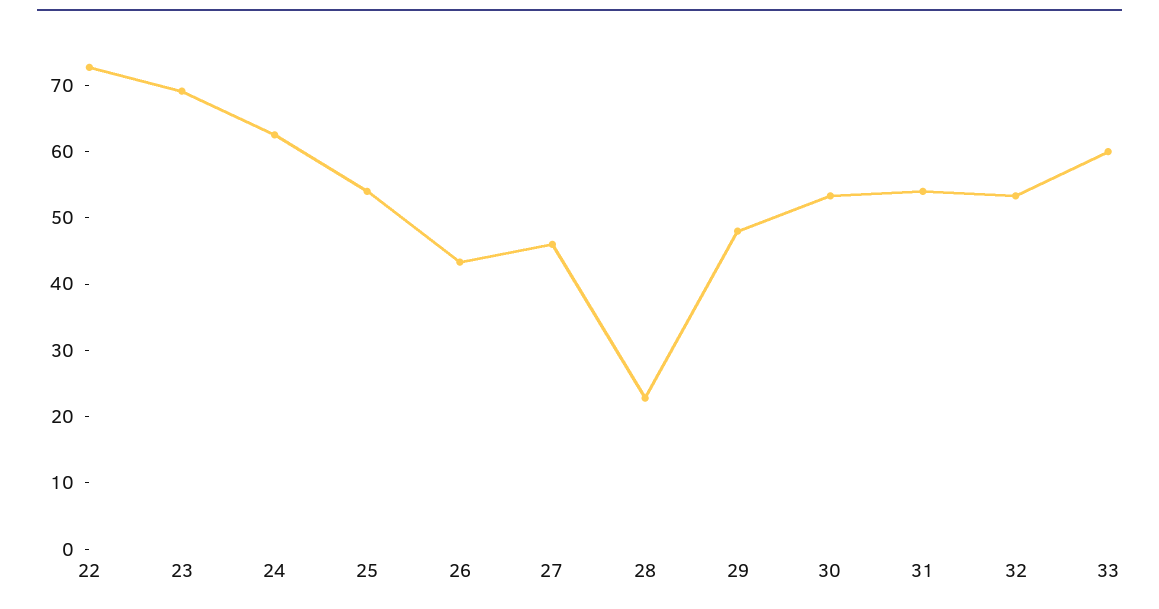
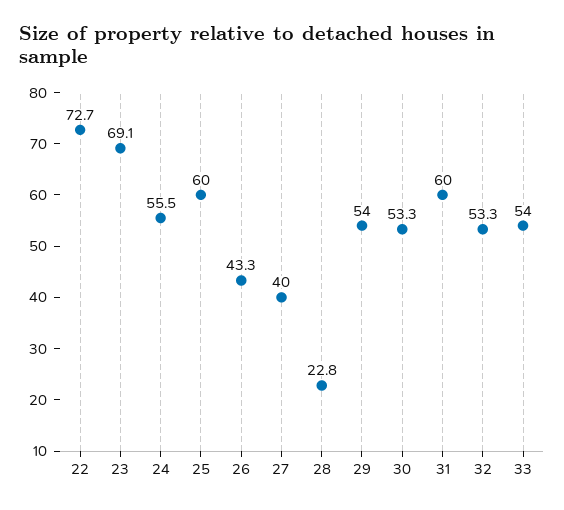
24: 62 -> 55.5
25: 54 -> 60
27: 46 -> 40
29: 48 -> 54
31: 54 -> 60
33: 60 -> 54

